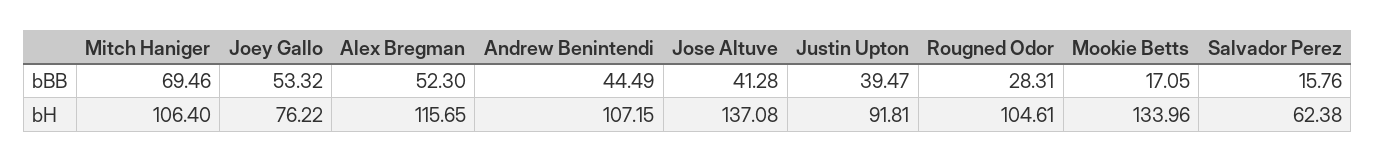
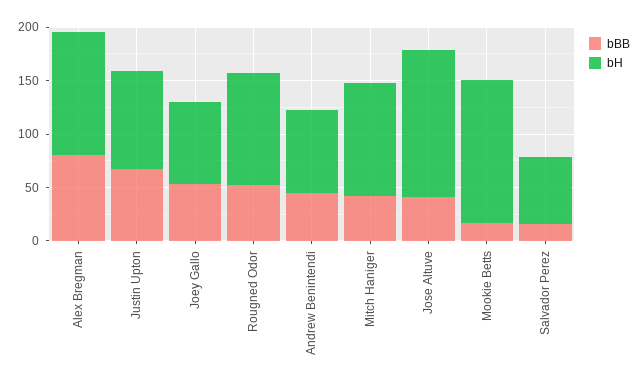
bBB, Mitch Haniger: 69.46 -> 40
bBB, Alex Bregman: 52.3 -> 80
bBB, Justin Upton: 39.47 -> 70
bBB, Rougned Odor: 28.31 -> 50
bH, Andrew Benintendi: 107.15 -> 80

